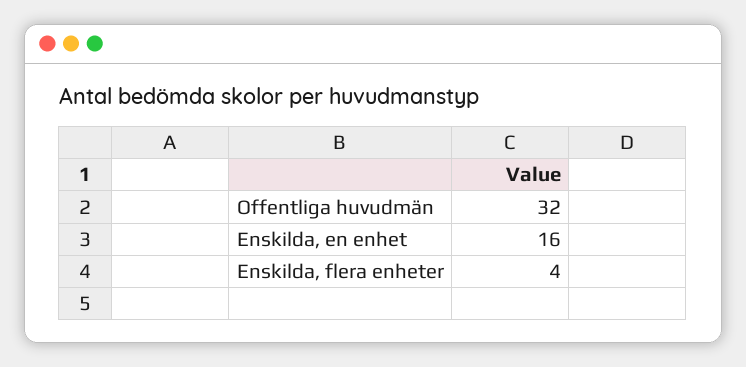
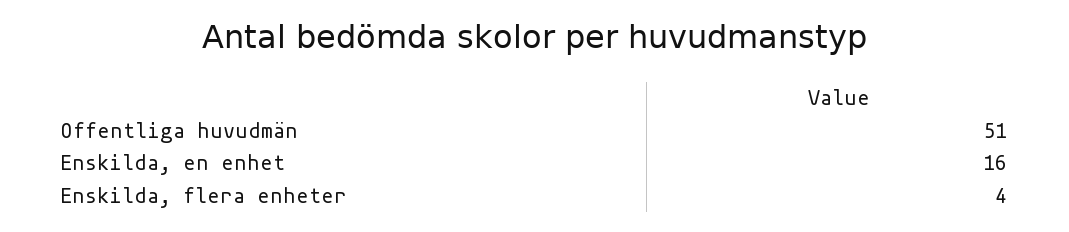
Offentliga huvudmän: 32 -> 51

